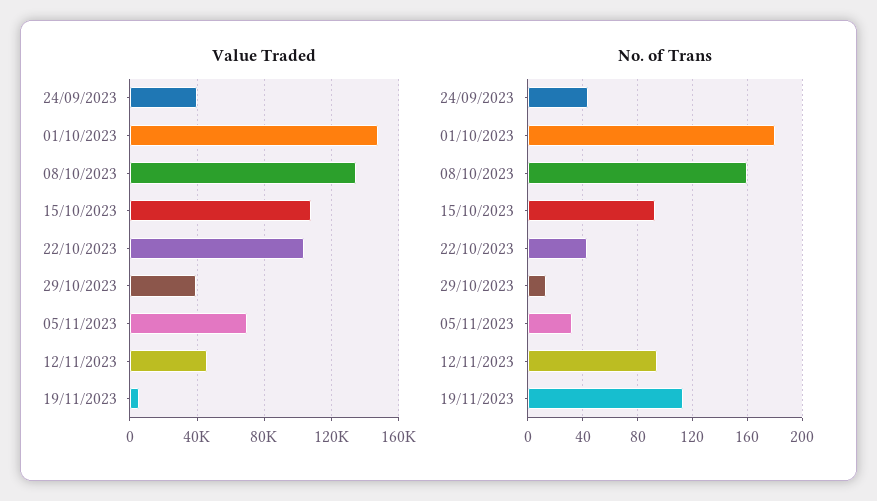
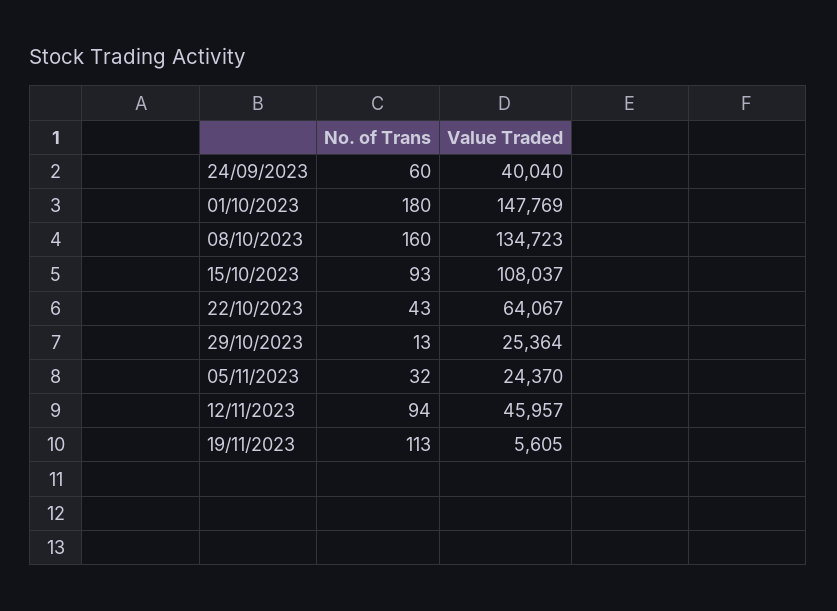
Value Traded, 22/10/2023: 105000 -> 64067
Value Traded, 29/10/2023: 40000 -> 25364
Value Traded, 05/11/2023: 70000 -> 24370
No. of Trans, 24/09/2023: 45 -> 60

